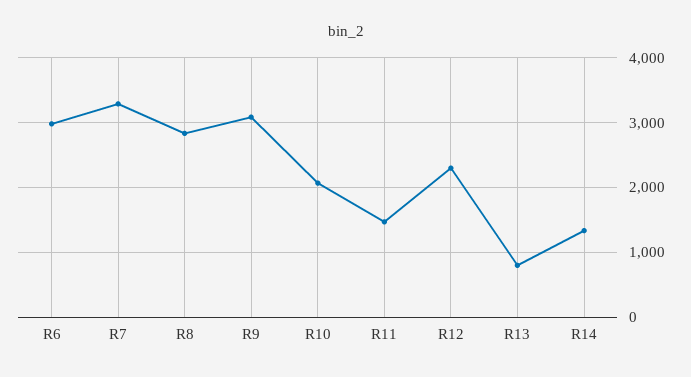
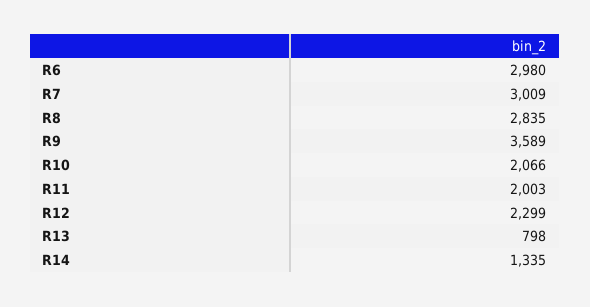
R7: 3300 -> 3009
R9: 3100 -> 3589
R11: 1500 -> 2003

